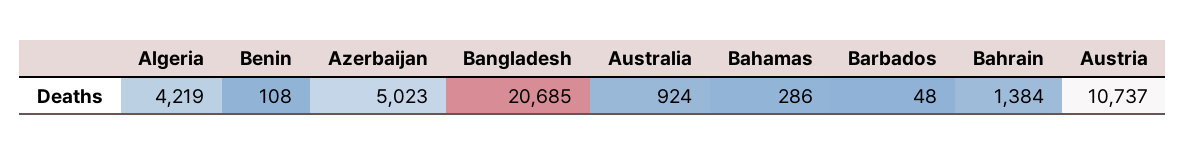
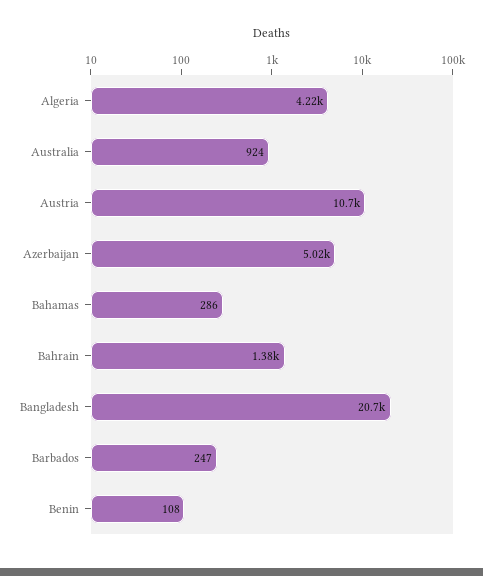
Barbados: 48 -> 247

